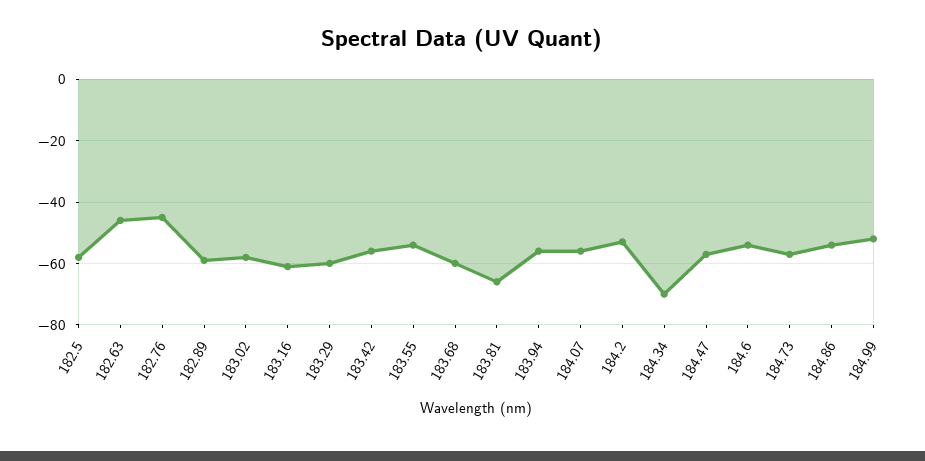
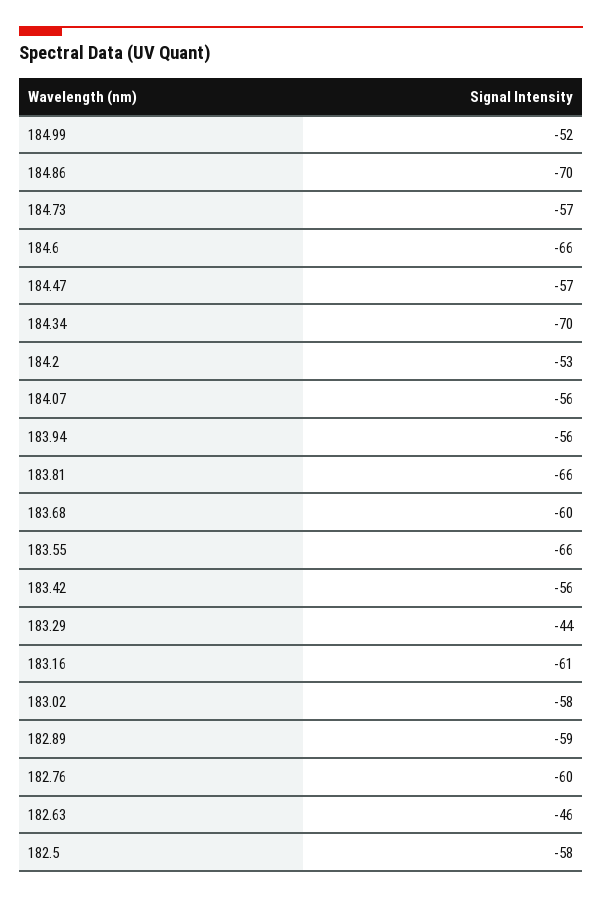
182.76: -45 -> -60
183.29: -60 -> -44
183.55: -55 -> -66
184.6: -55 -> -66
184.86: -55 -> -70

